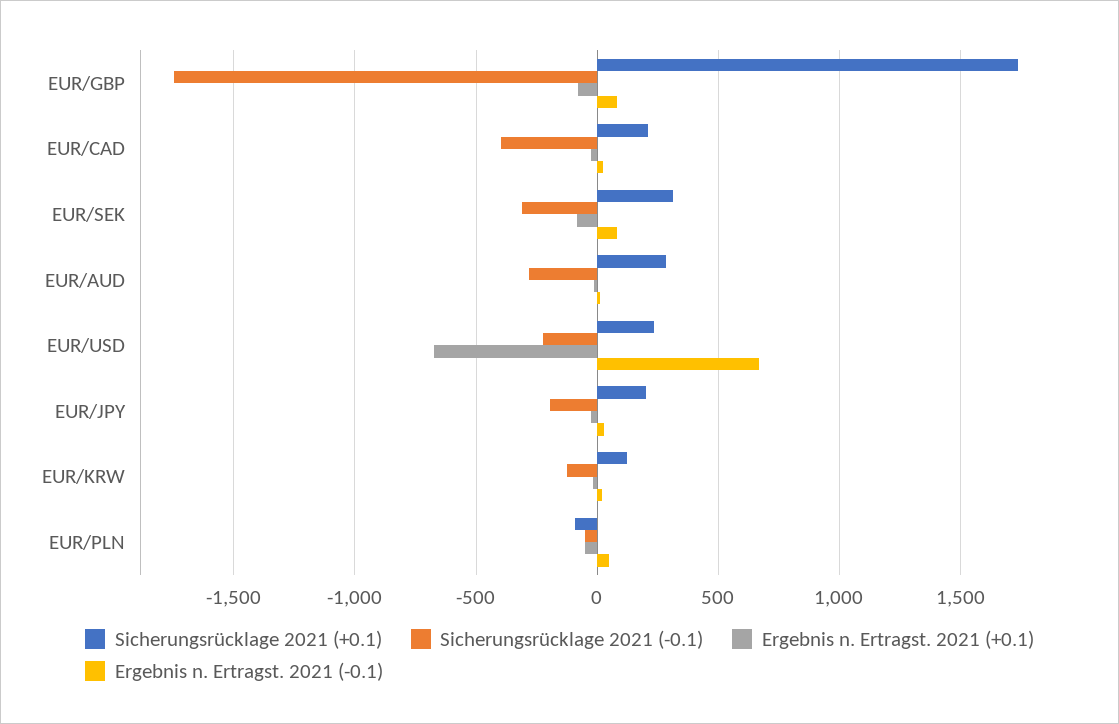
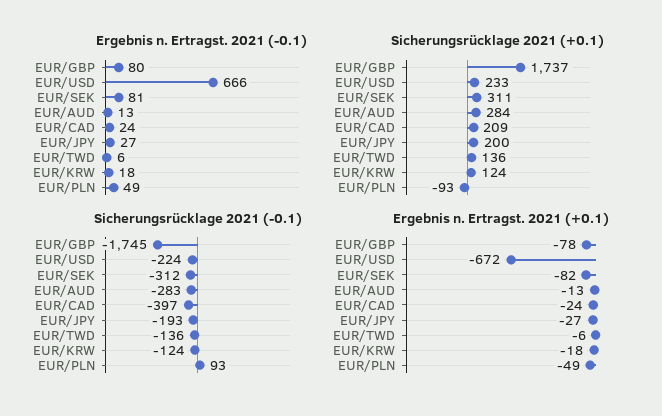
Sicherungsrücklage 2021 (-0.1), EUR/PLN: -50 -> 93
Ergebnis n. Ertragst. 2021 (-0.1), EUR/TWD: none -> 6
Sicherungsrücklage 2021 (+0.1), EUR/TWD: none -> 136
Sicherungsrücklage 2021 (-0.1), EUR/TWD: none -> -136
Ergebnis n. Ertragst. 2021 (+0.1), EUR/TWD: none -> -6

